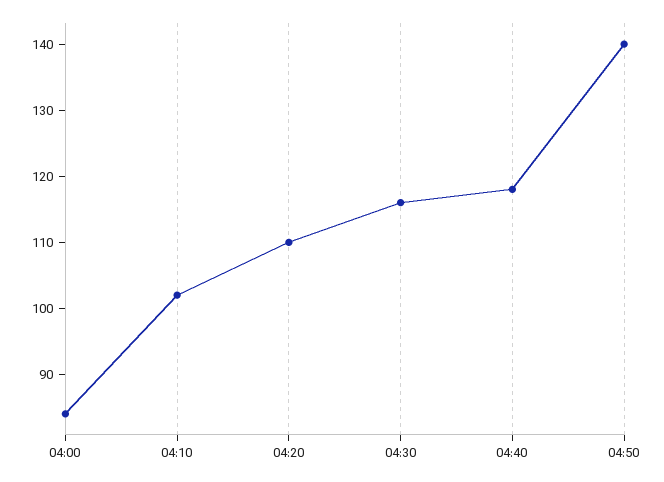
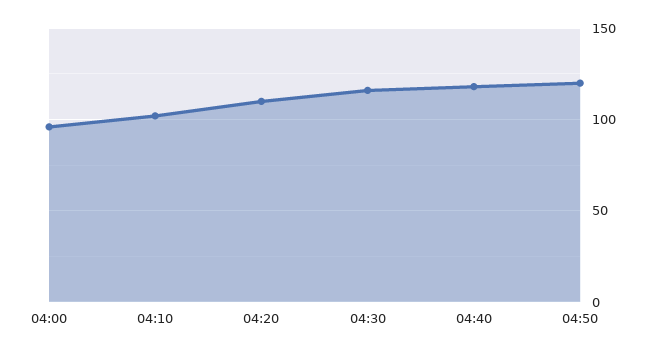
04:00: 85 -> 95
04:50: 140 -> 120

